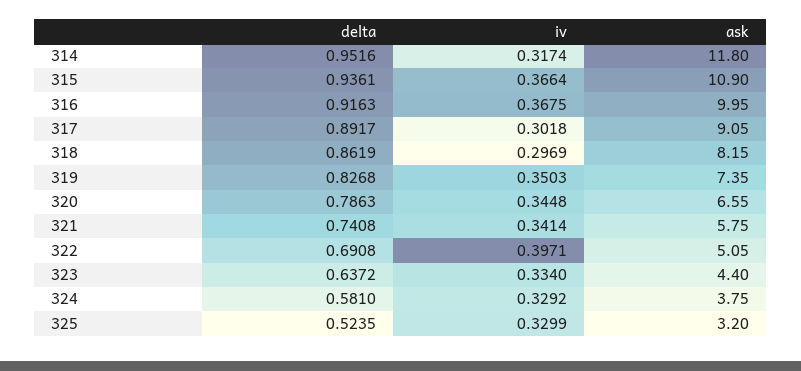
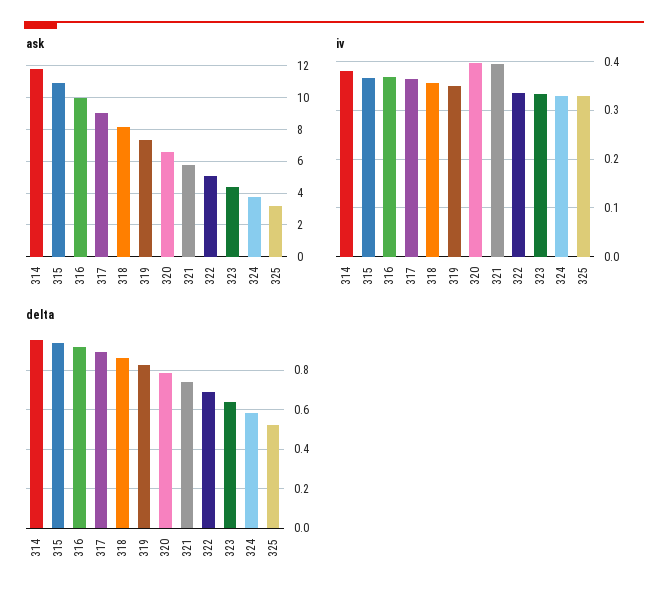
iv, 314: 0.3174 -> 0.38
iv, 317: 0.3018 -> 0.36
iv, 318: 0.2969 -> 0.36
iv, 320: 0.3448 -> 0.4
iv, 321: 0.3414 -> 0.4
iv, 322: 0.3971 -> 0.34

